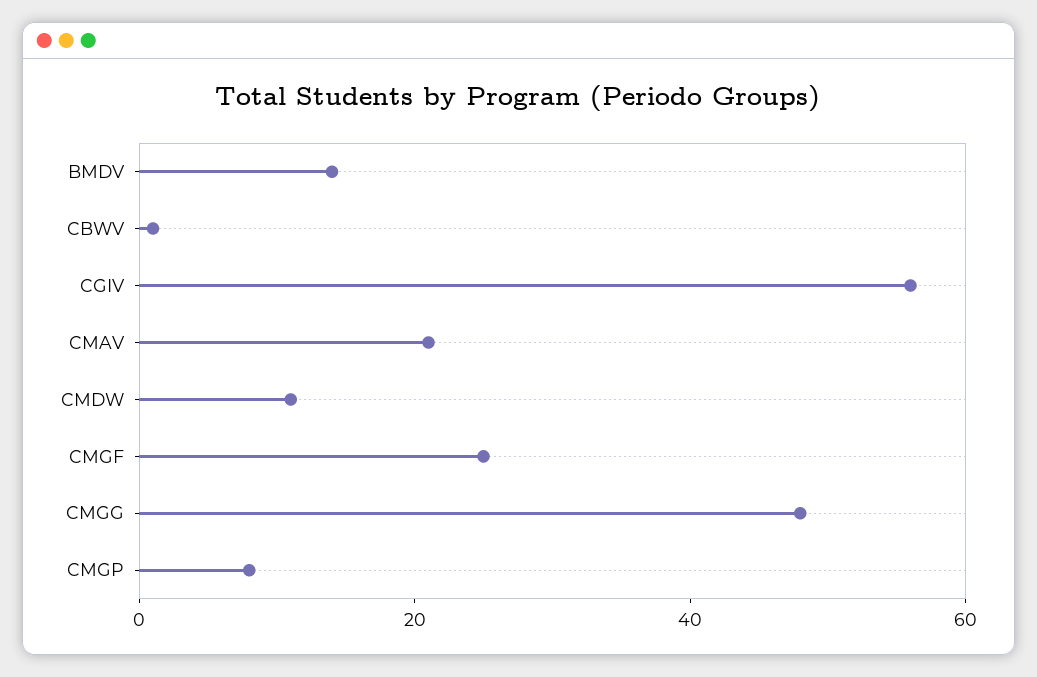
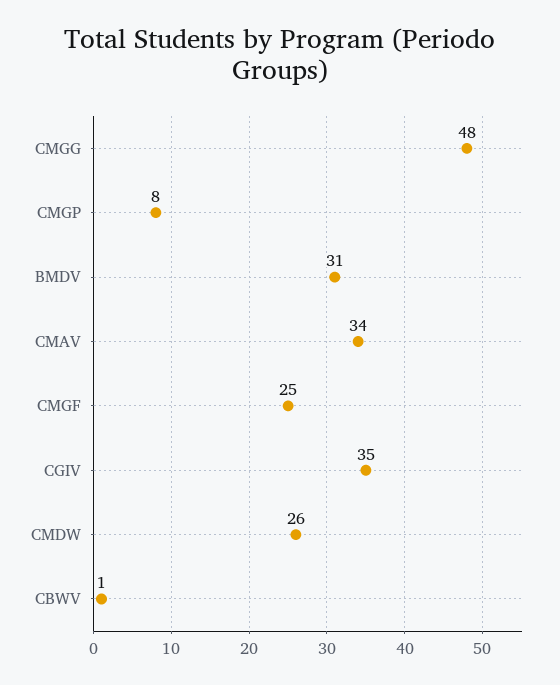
BMDV: 15 -> 31
CGIV: 55 -> 35
CMAV: 20 -> 34
CMDW: 10 -> 26

